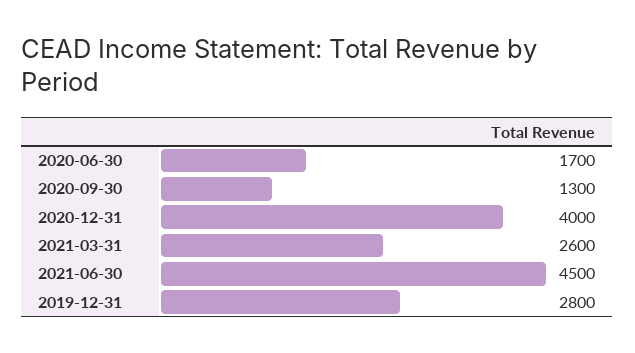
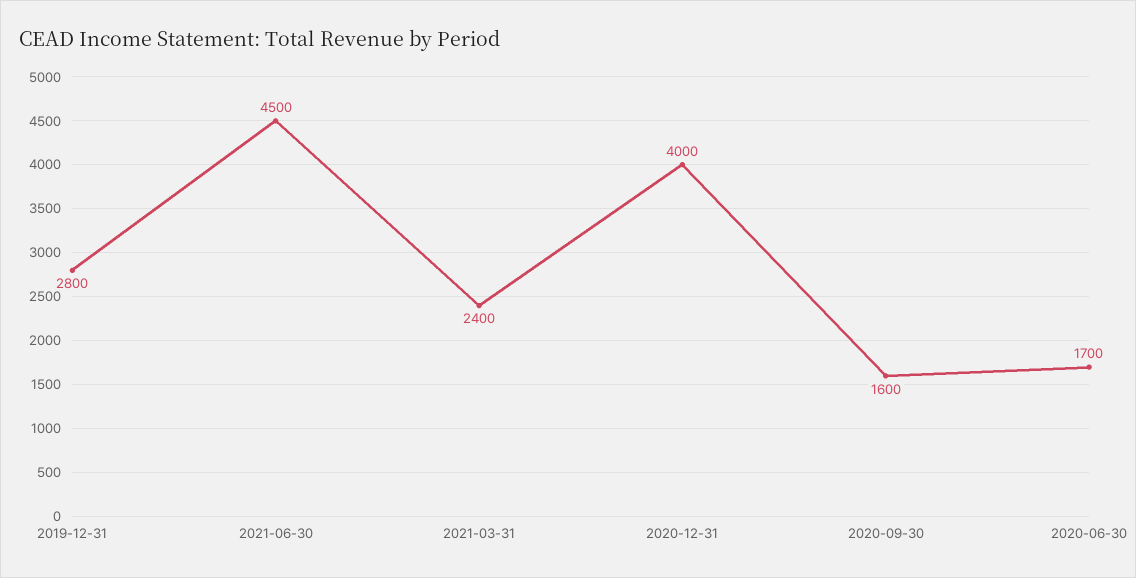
2020-09-30: 1300 -> 1600
2021-03-31: 2600 -> 2400

